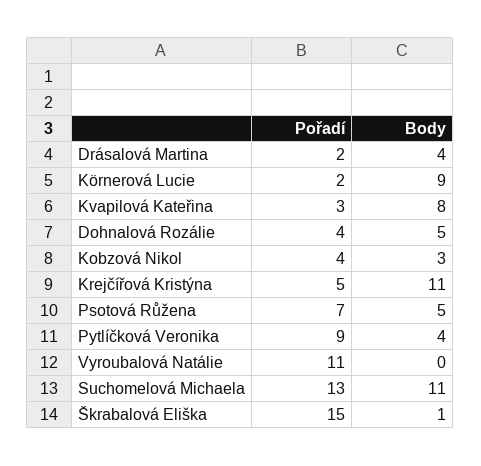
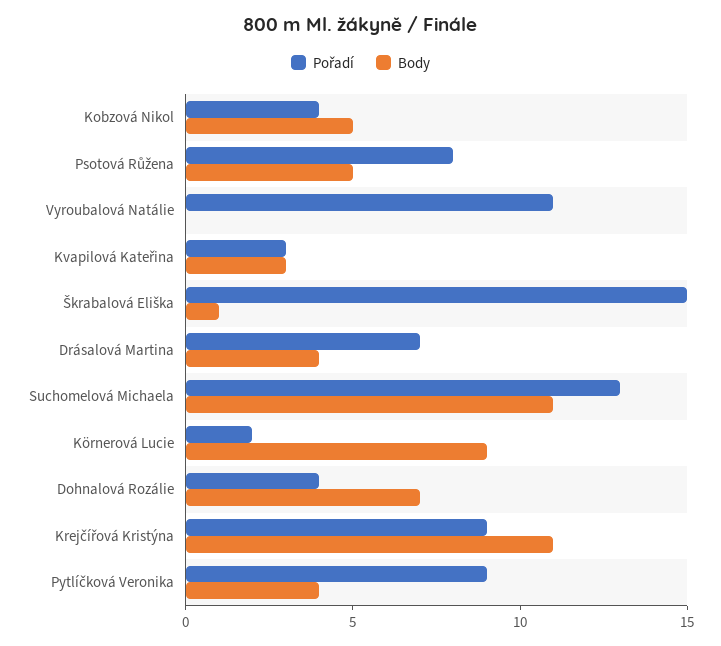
Pořadí, Drásalová Martina: 2 -> 7
Body, Kvapilová Kateřina: 8 -> 3
Body, Dohnalová Rozálie: 5 -> 7
Body, Kobzová Nikol: 3 -> 5
Pořadí, Krejčířová Kristýna: 5 -> 9
Pořadí, Psotová Růžena: 7 -> 8

